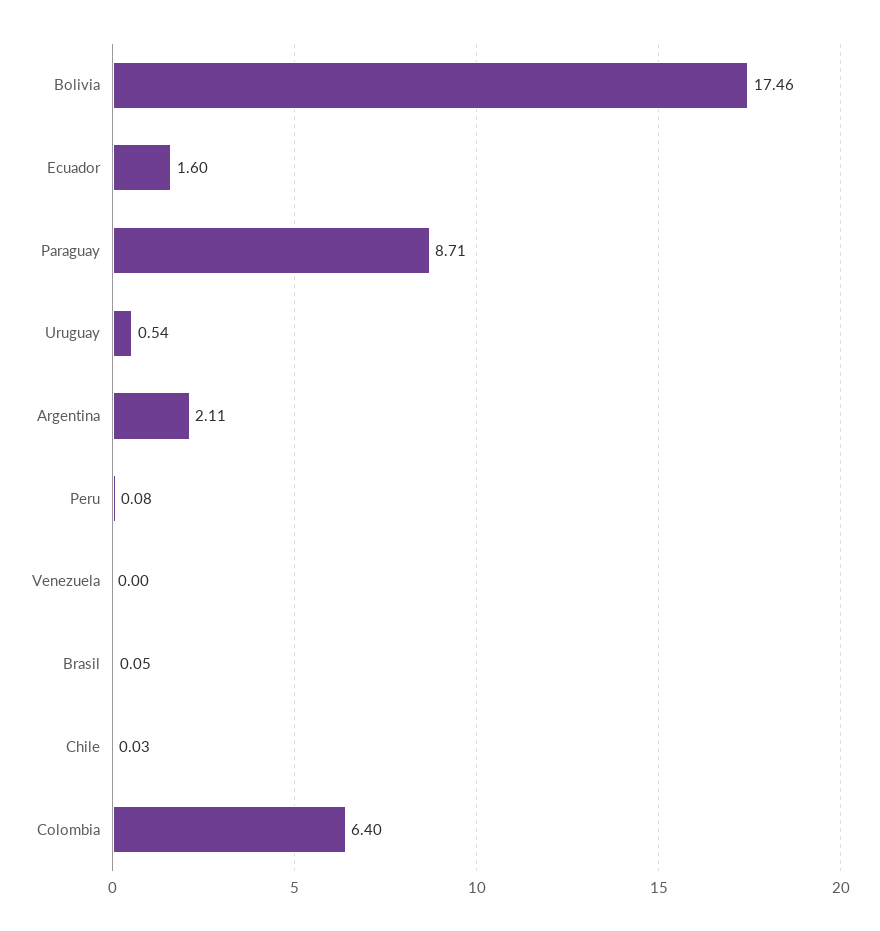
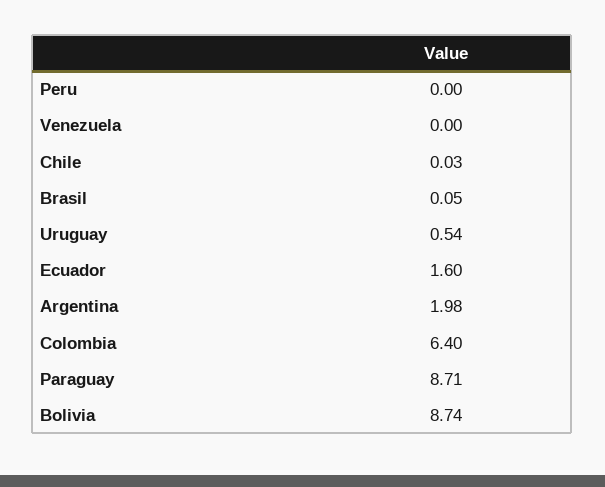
Bolivia: 17.46 -> 8.74
Argentina: 2.11 -> 1.98
Peru: 0.08 -> 0

